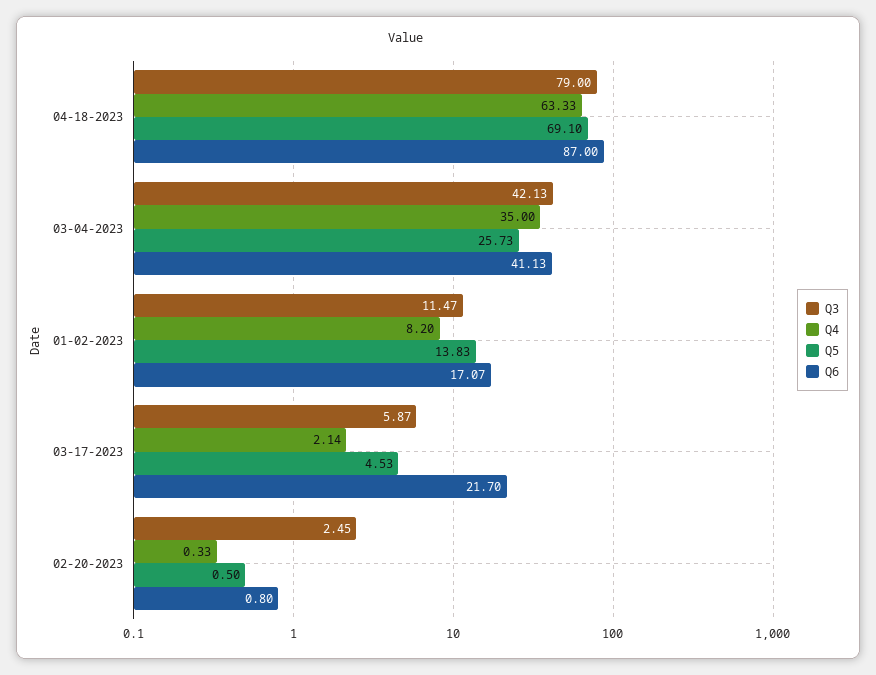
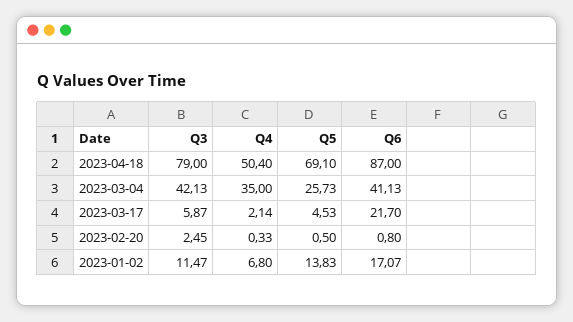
Q4, 04-18-2023: 63.33 -> 50.4
Q4, 01-02-2023: 8.2 -> 6.8

